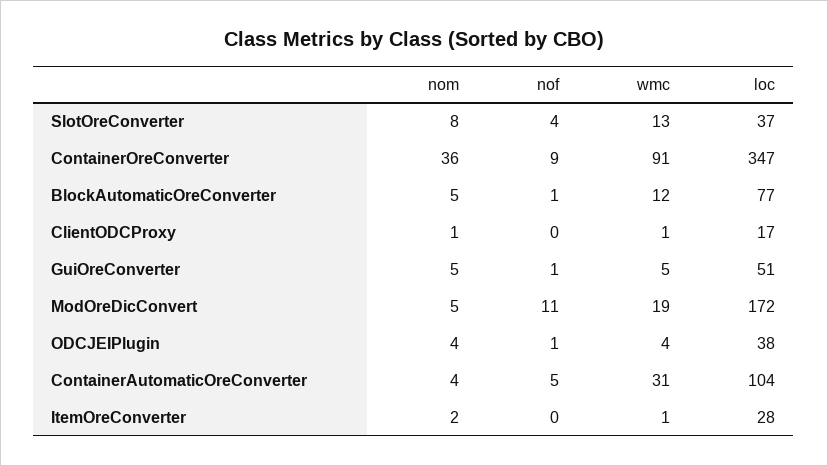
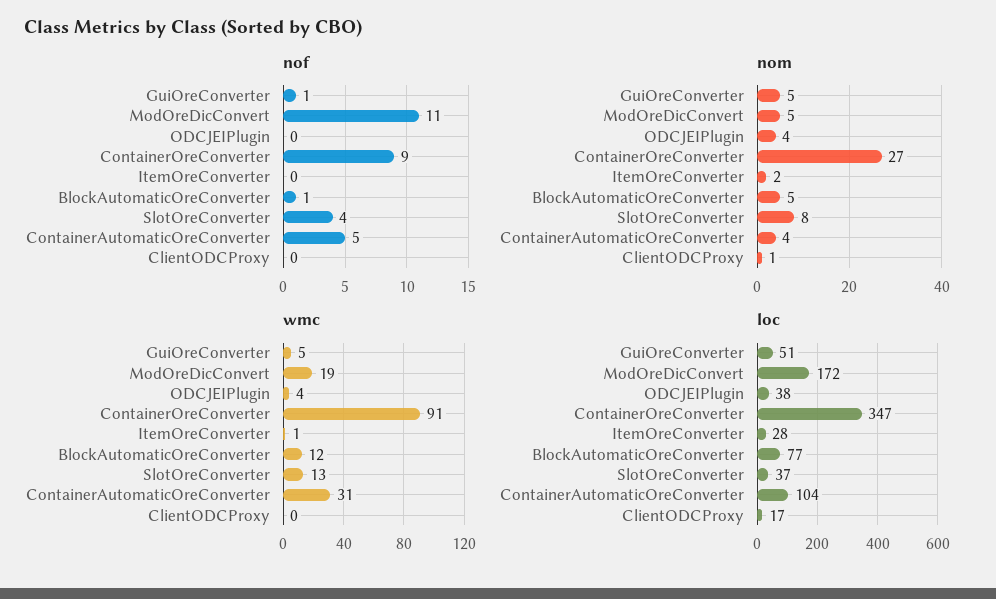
nom, ContainerOreConverter: 36 -> 27
wmc, ClientODCProxy: 1 -> 0
nof, ODCJEIPlugin: 1 -> 0

